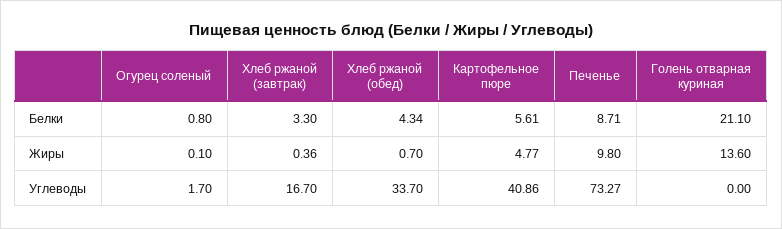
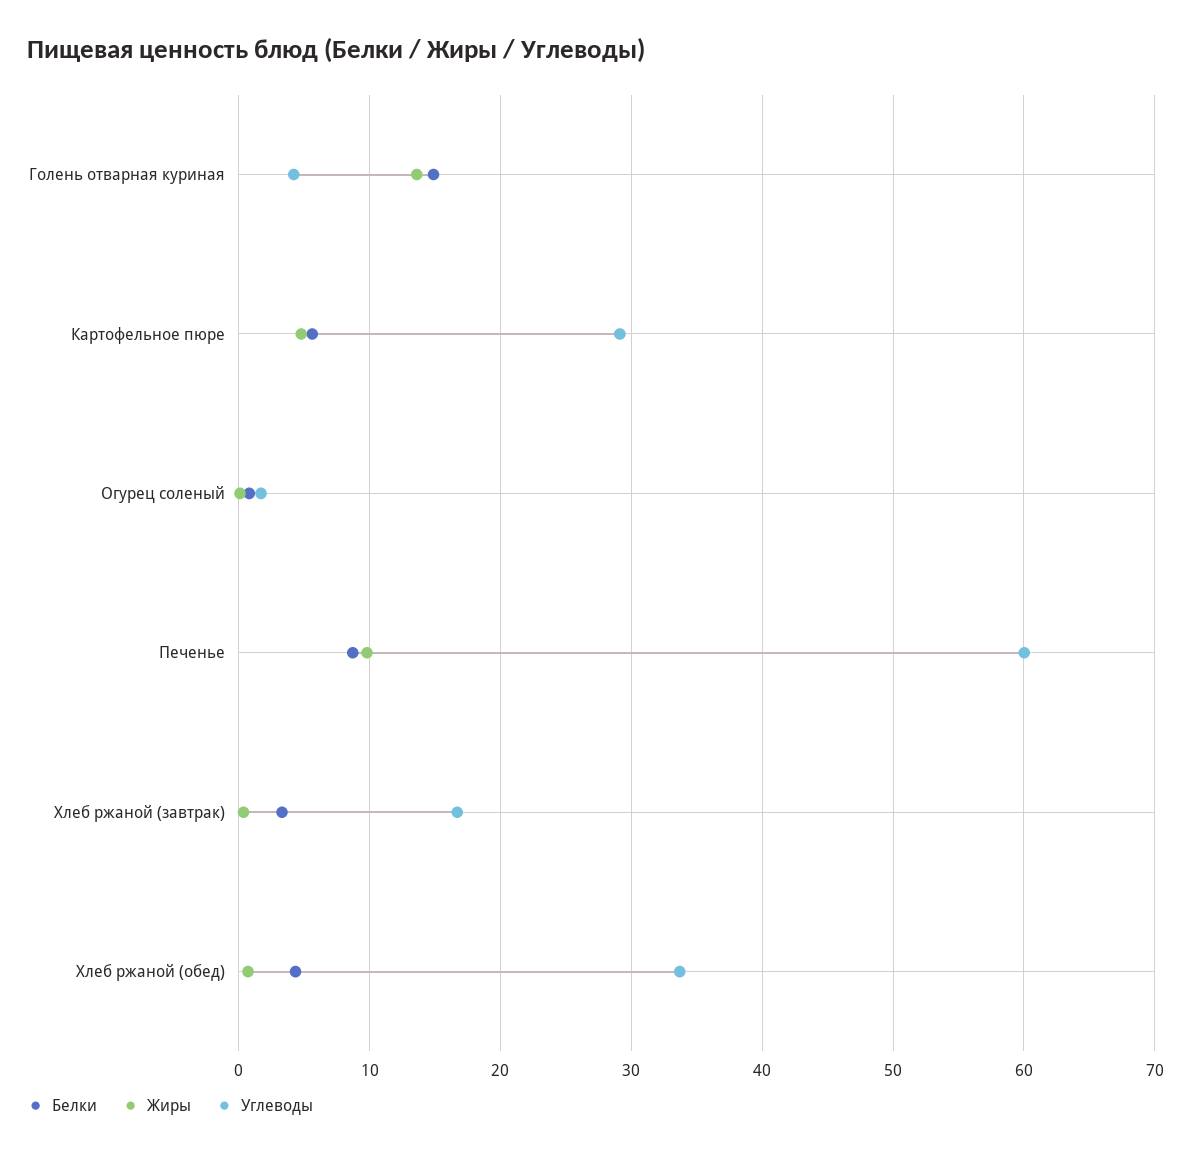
Белки, Голень отварная куриная: 21.1 -> 15
Углеводы, Картофельное пюре: 40.86 -> 29
Углеводы, Печенье: 73.27 -> 60
Углеводы, Голень отварная куриная: 0 -> 4

